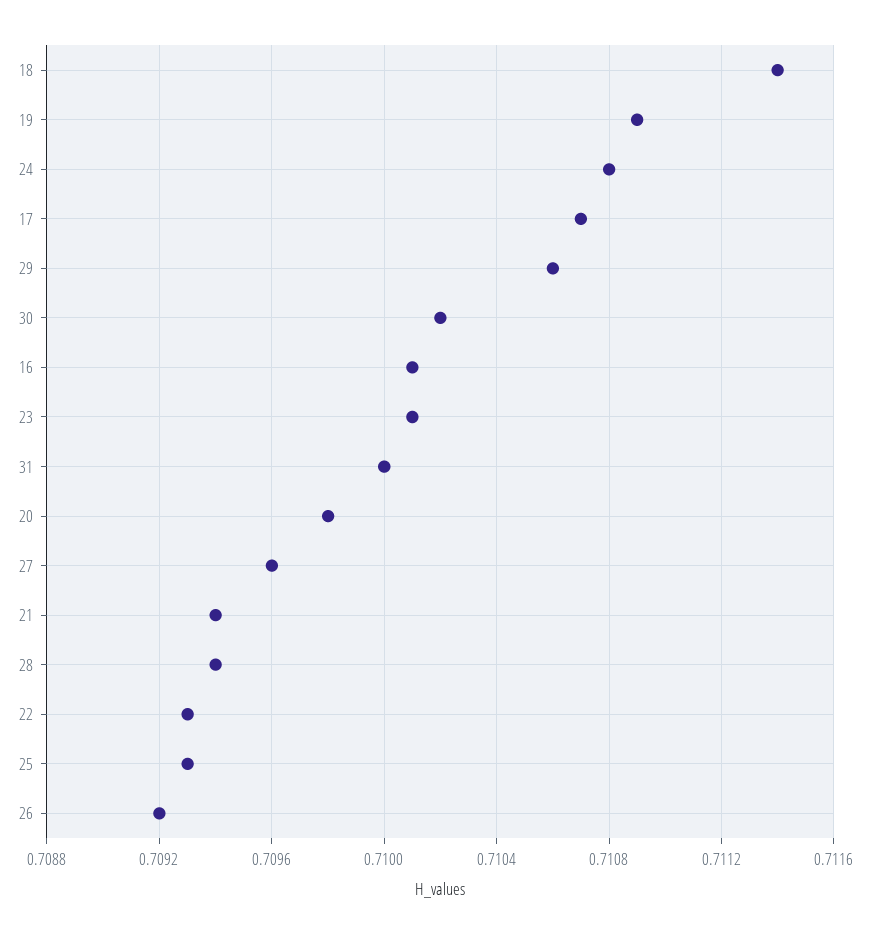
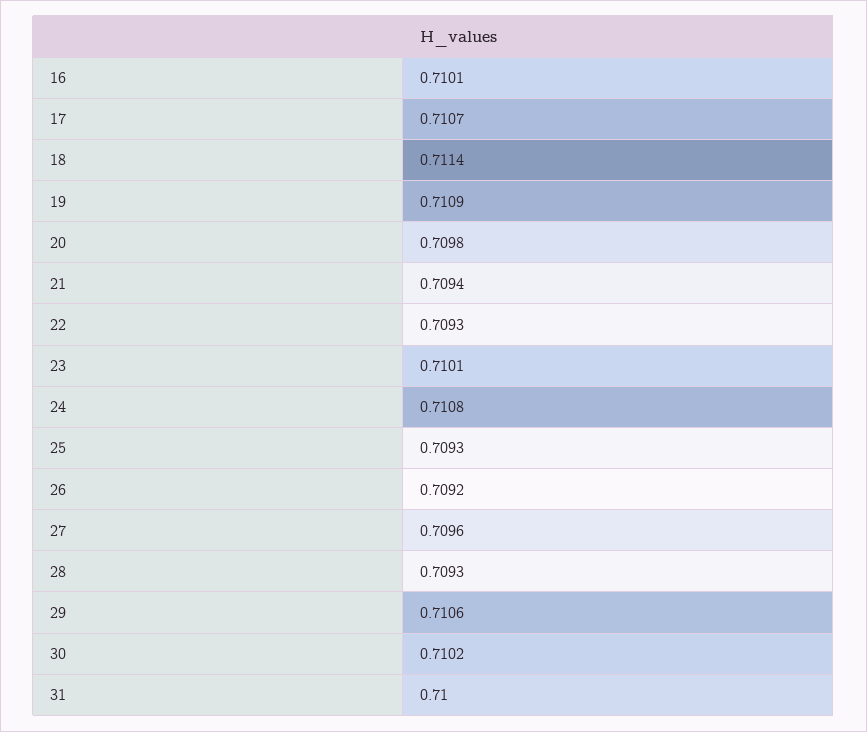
28: 0.7094 -> 0.7093

